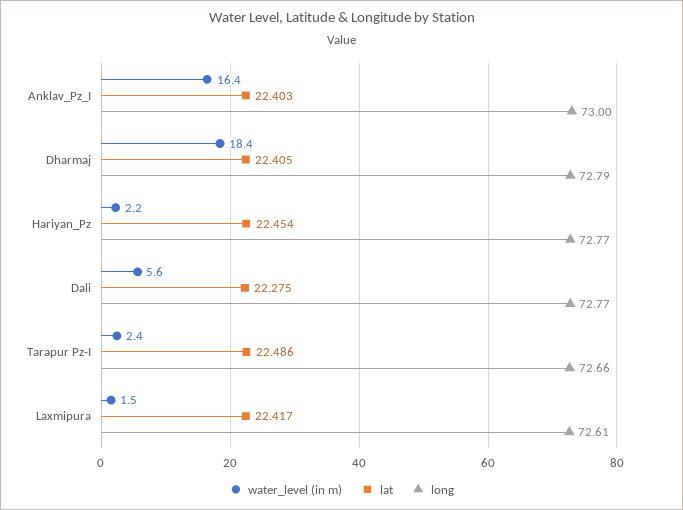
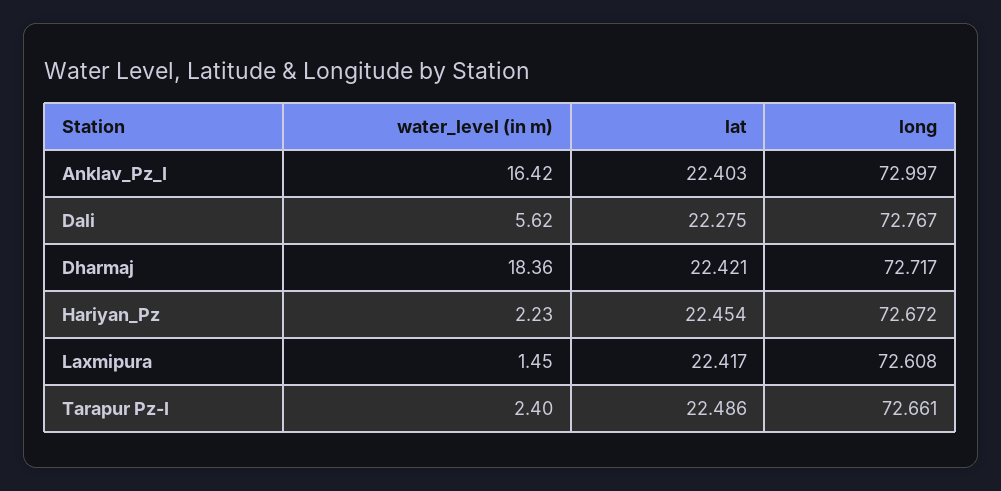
lat, Dharmaj: 22.405 -> 22.421
long, Dharmaj: 72.79 -> 72.717
long, Hariyan_Pz: 72.77 -> 72.672

